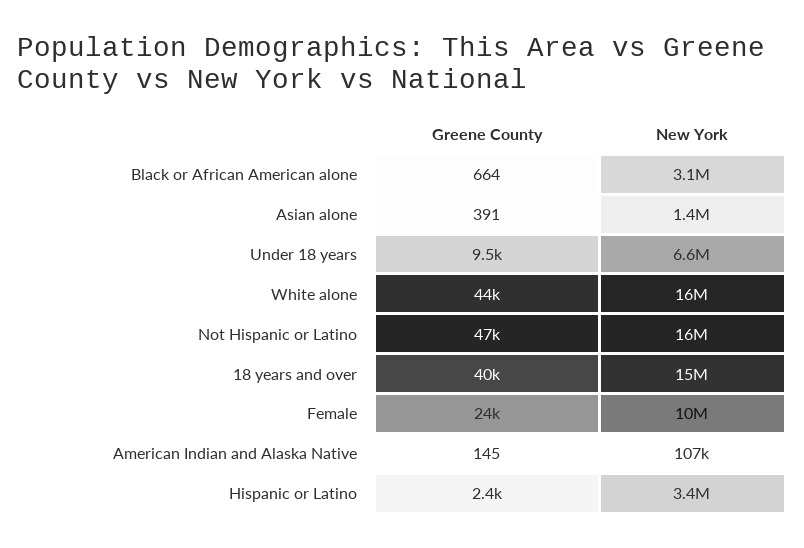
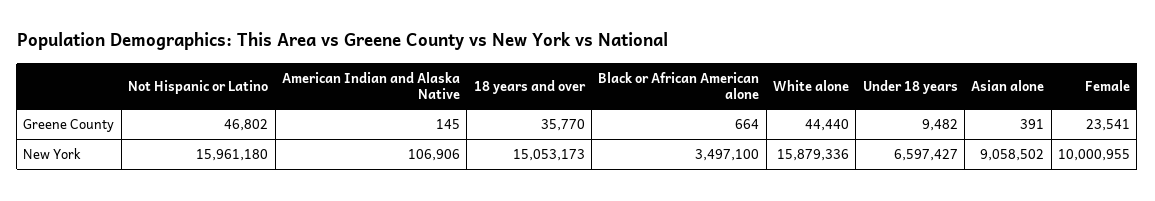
New York, Black or African American alone: 3100000 -> 3497100
New York, Asian alone: 1400000 -> 9058502
Greene County, 18 years and over: 40000 -> 35770
Greene County, Hispanic or Latino: 2400 -> none
New York, Hispanic or Latino: 3400000 -> none

